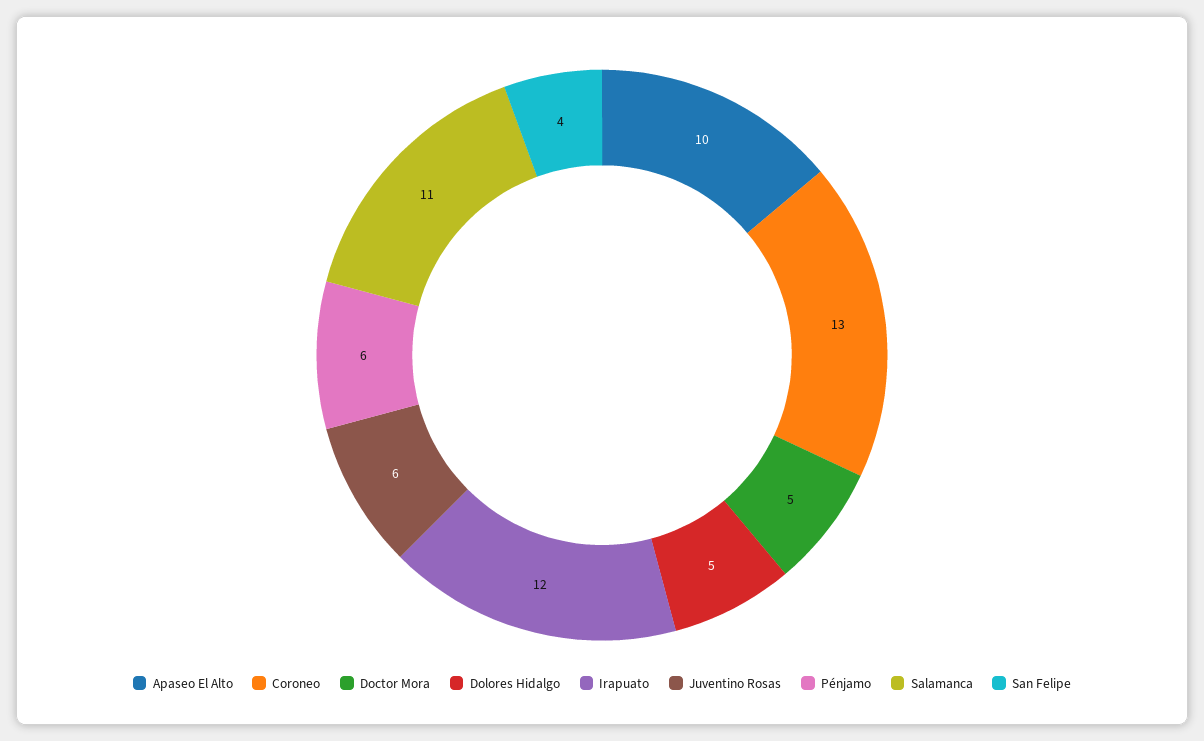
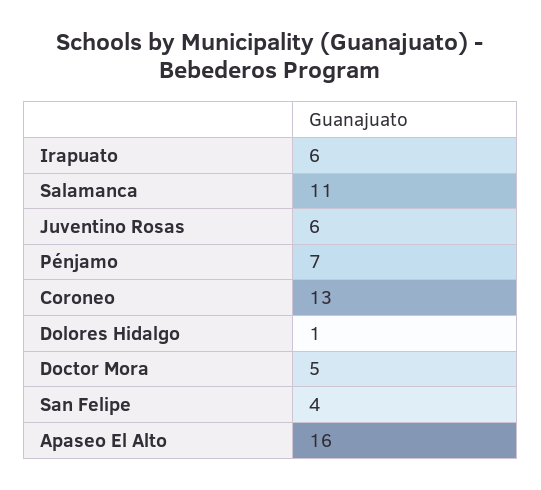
Apaseo El Alto: 10 -> 16
Dolores Hidalgo: 5 -> 1
Irapuato: 12 -> 6
Pénjamo: 6 -> 7

